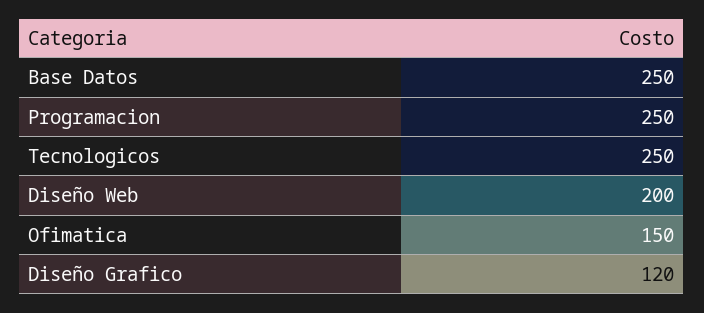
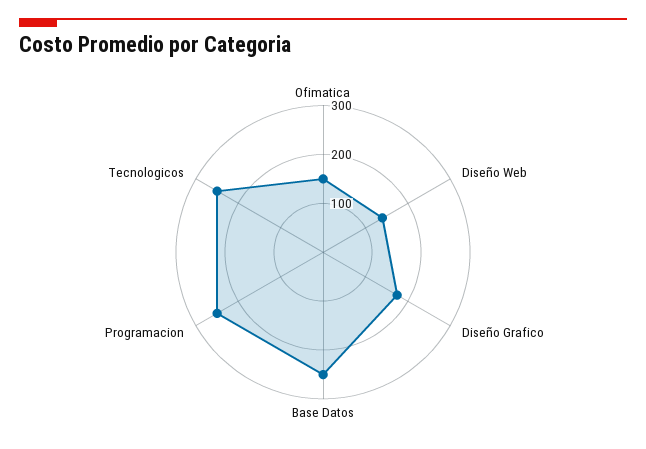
Diseño Web: 200 -> 140
Diseño Grafico: 120 -> 180

